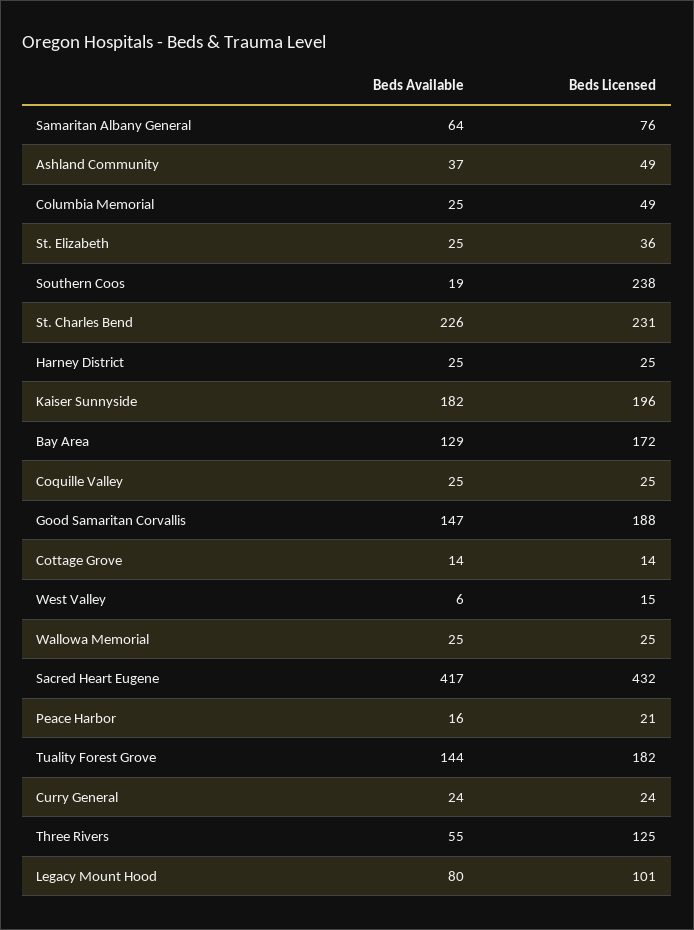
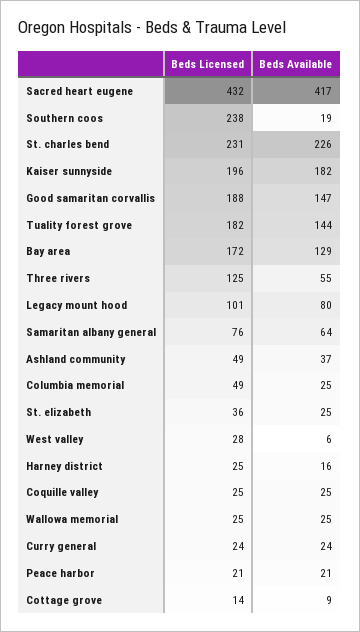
Beds Available, Harney District: 25 -> 16
Beds Available, Cottage Grove: 14 -> 9
Beds Licensed, West Valley: 15 -> 28
Beds Available, Peace Harbor: 16 -> 21

